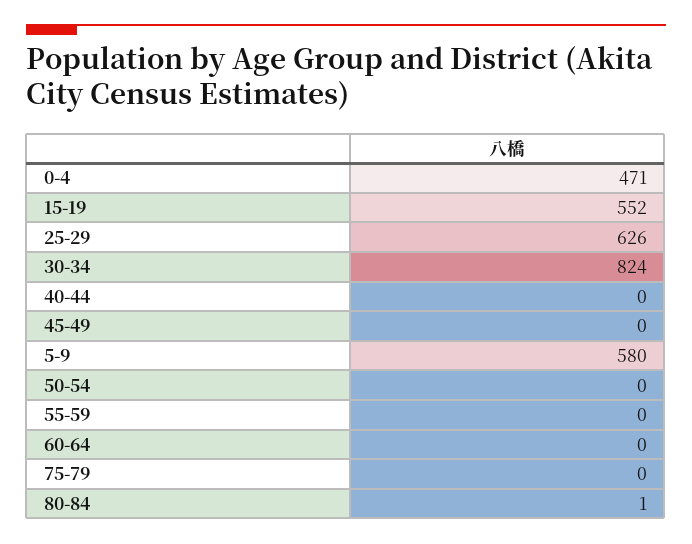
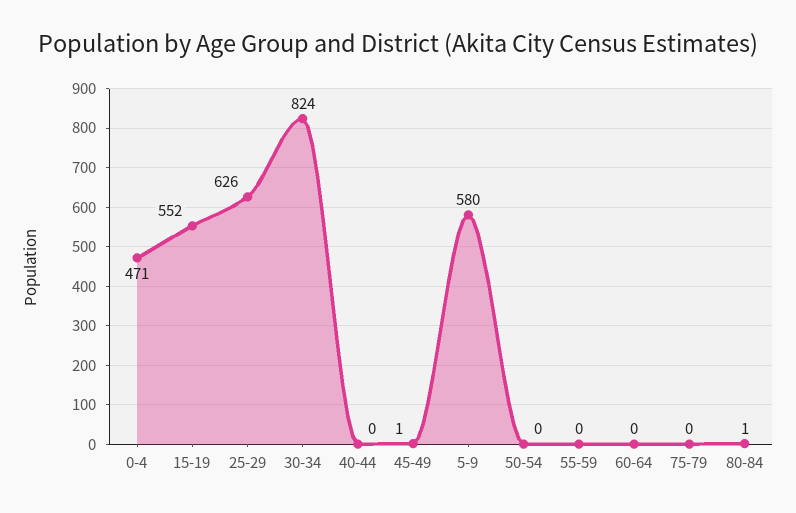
45-49: 0 -> 1

